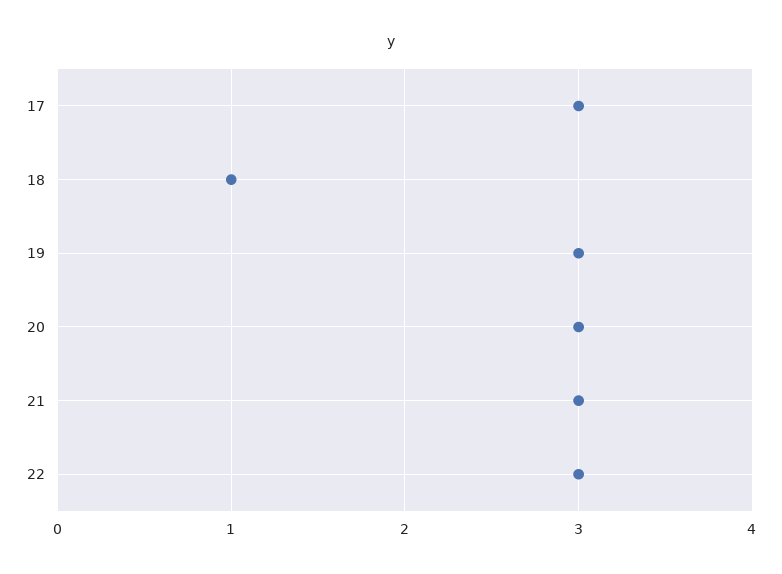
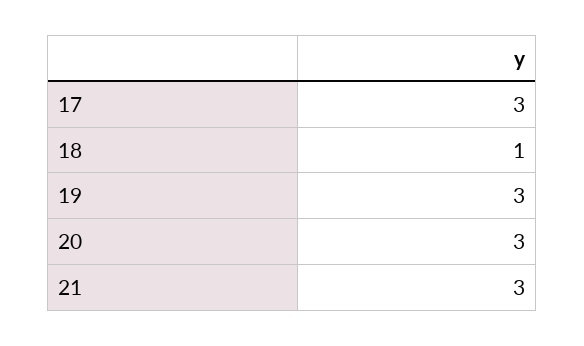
22: 3 -> none

